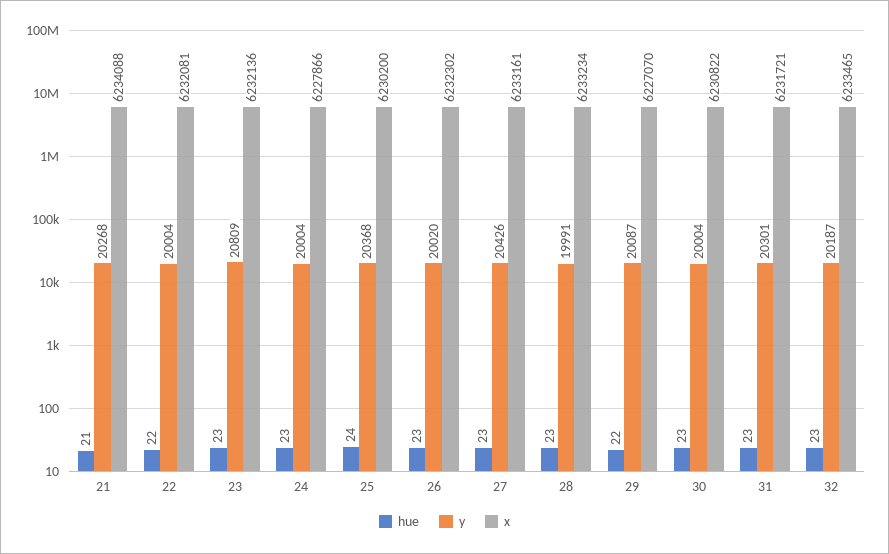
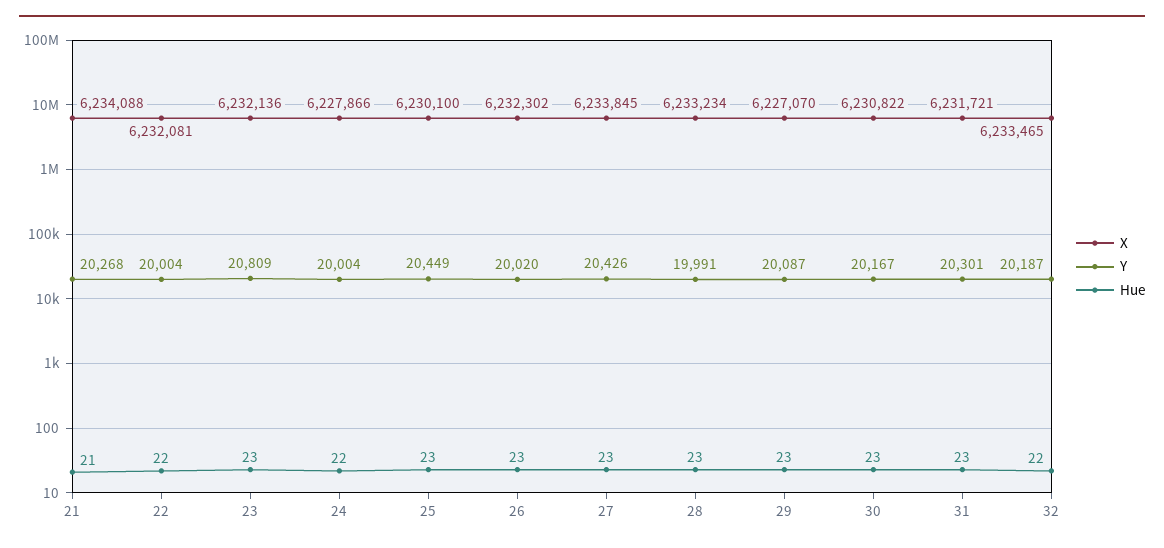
hue, 24: 23 -> 22
hue, 25: 24 -> 23
y, 25: 20368 -> 20449
x, 25: 6230200 -> 6230100
x, 27: 6233161 -> 6233845
hue, 29: 22 -> 23
y, 30: 20004 -> 20167
hue, 32: 23 -> 22

